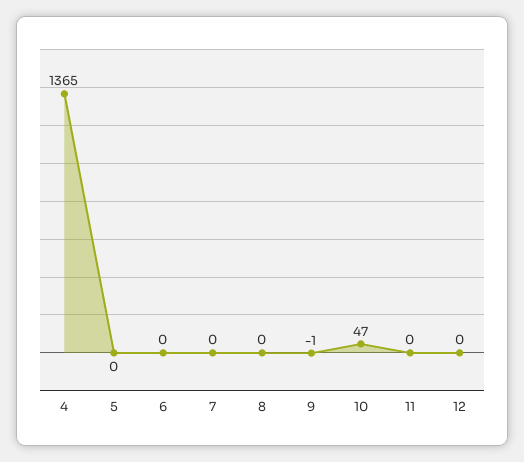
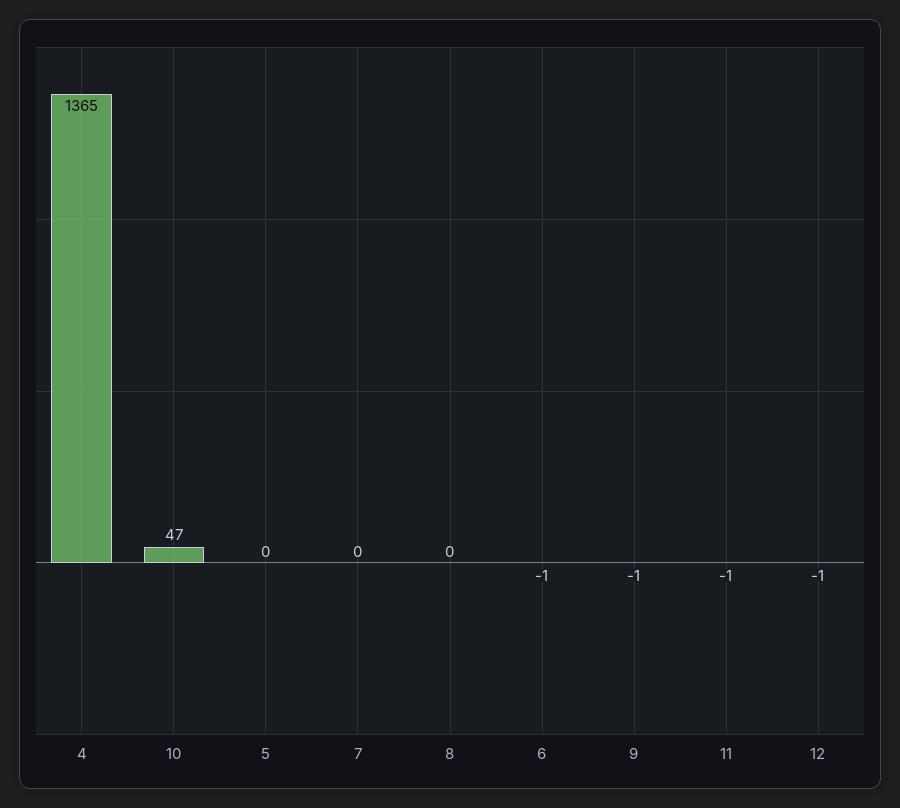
6: 0 -> -1
11: 0 -> -1
12: 0 -> -1

